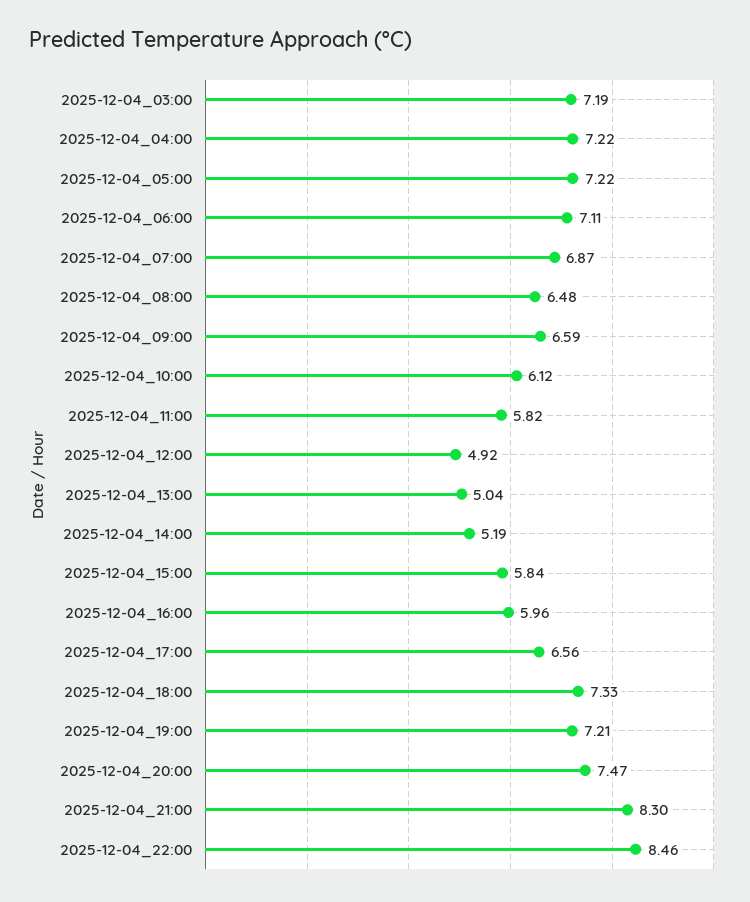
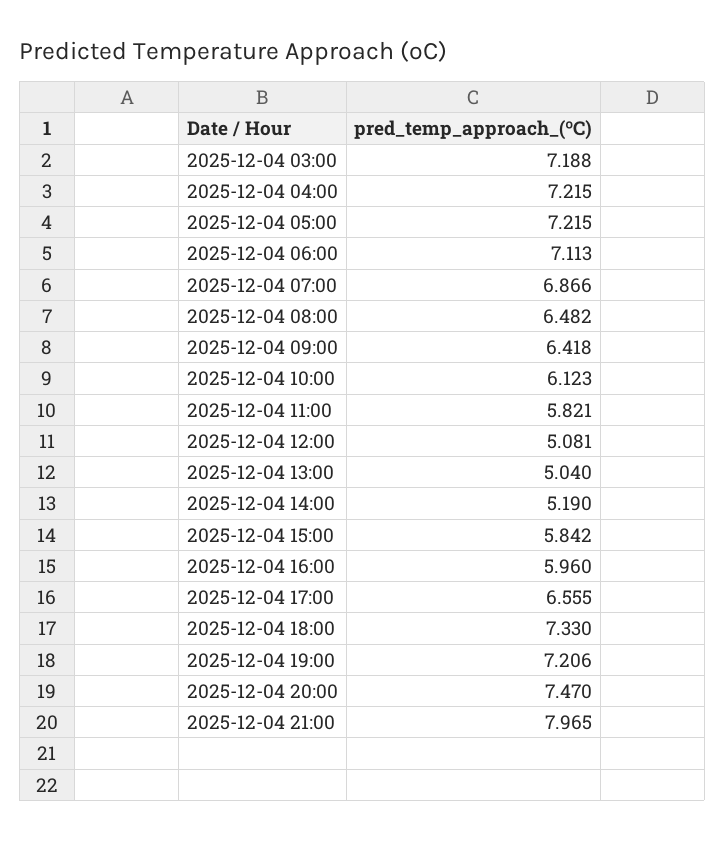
2025-12-04_09:00: 6.59 -> 6.418
2025-12-04_12:00: 4.92 -> 5.081
2025-12-04_21:00: 8.3 -> 7.965
2025-12-04_22:00: 8.46 -> none

